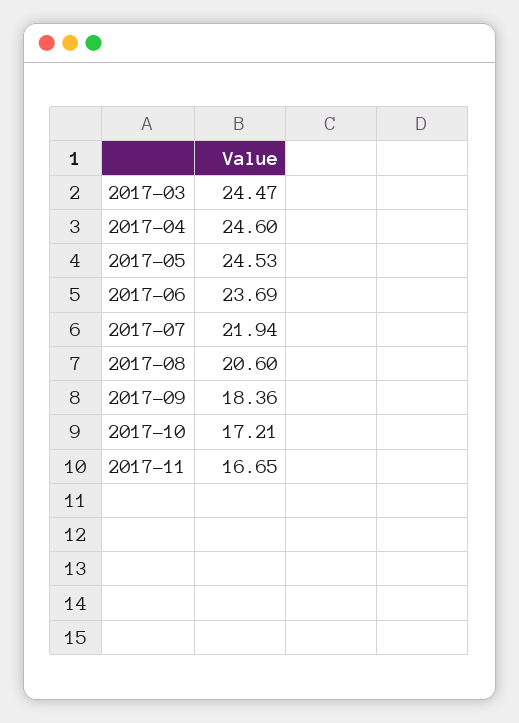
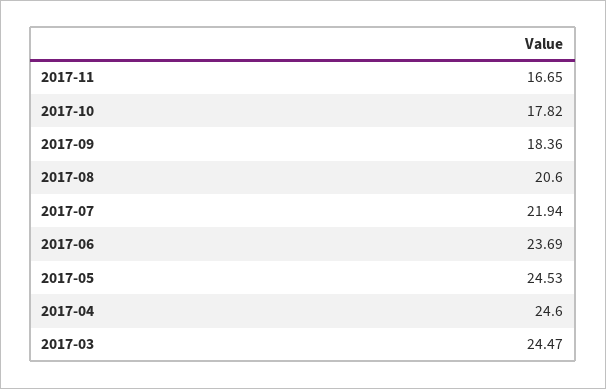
2017-10: 17.21 -> 17.82

